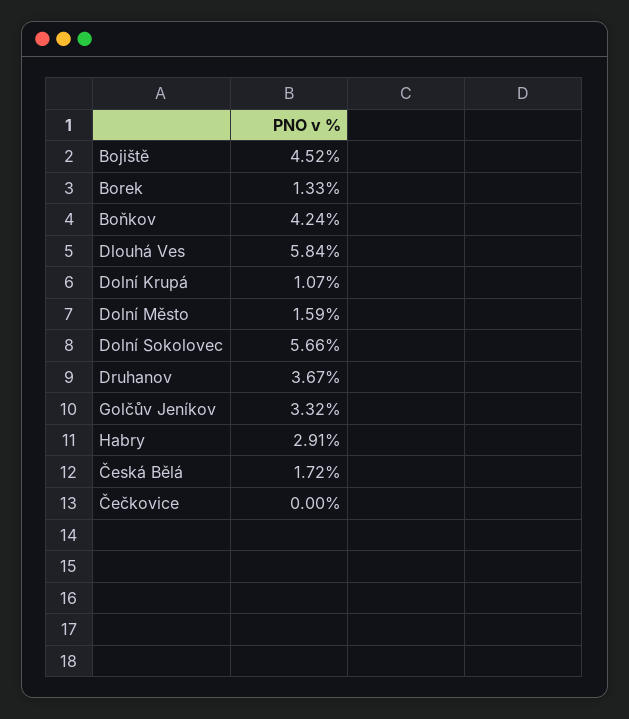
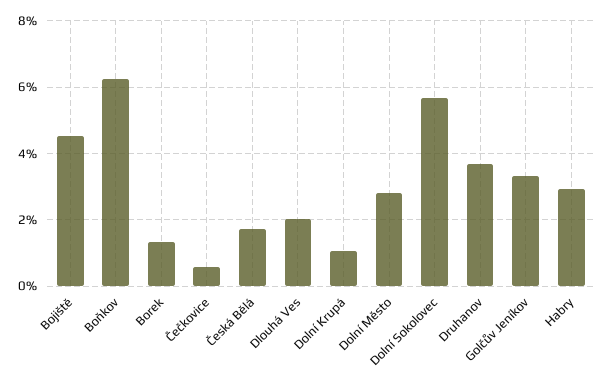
Boňkov: 4.24 -> 6.2
Dlouhá Ves: 5.84 -> 2
Dolní Město: 1.59 -> 2.8
Čečkovice: 0 -> 0.6

